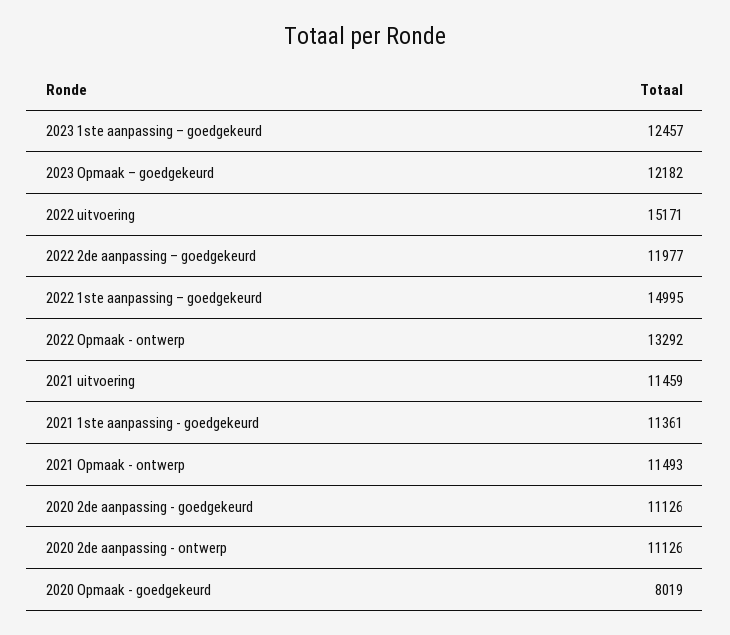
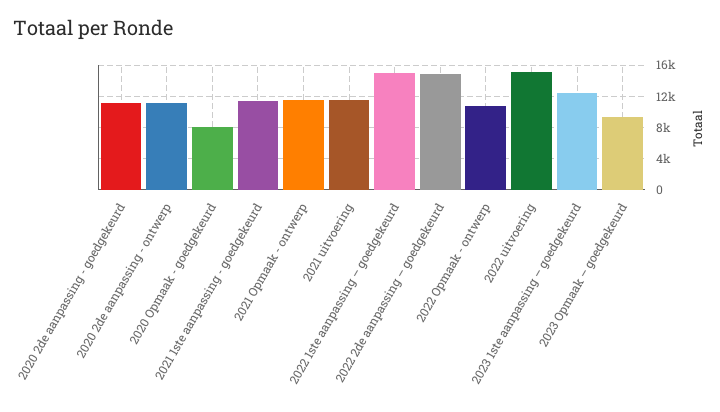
2023 Opmaak – goedgekeurd: 12182 -> 9000
2022 2de aanpassing – goedgekeurd: 11977 -> 15000
2022 Opmaak - ontwerp: 13292 -> 11000

